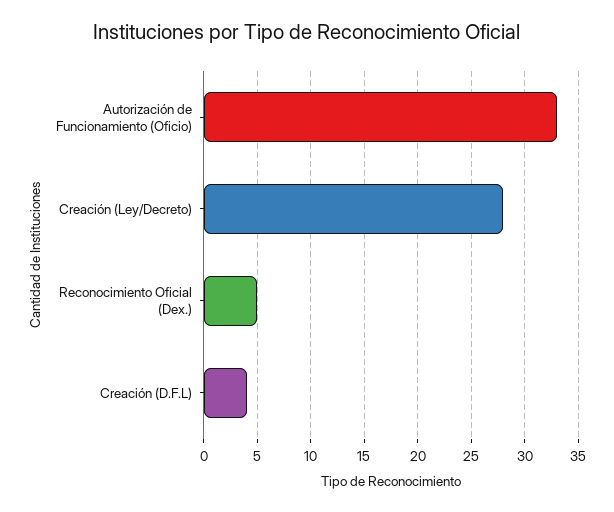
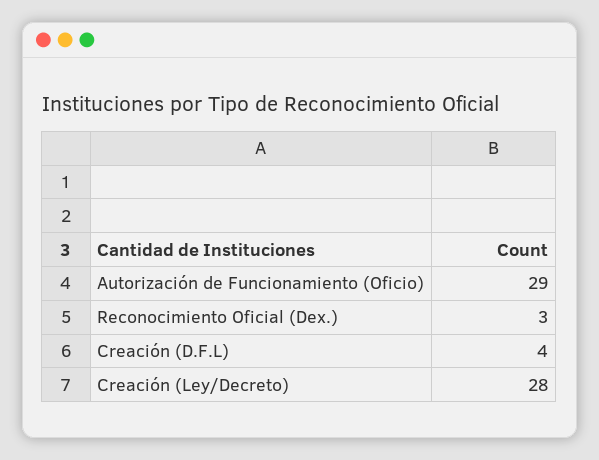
Autorización de Funcionamiento (Oficio): 33 -> 29
Reconocimiento Oficial (Dex.): 5 -> 3

